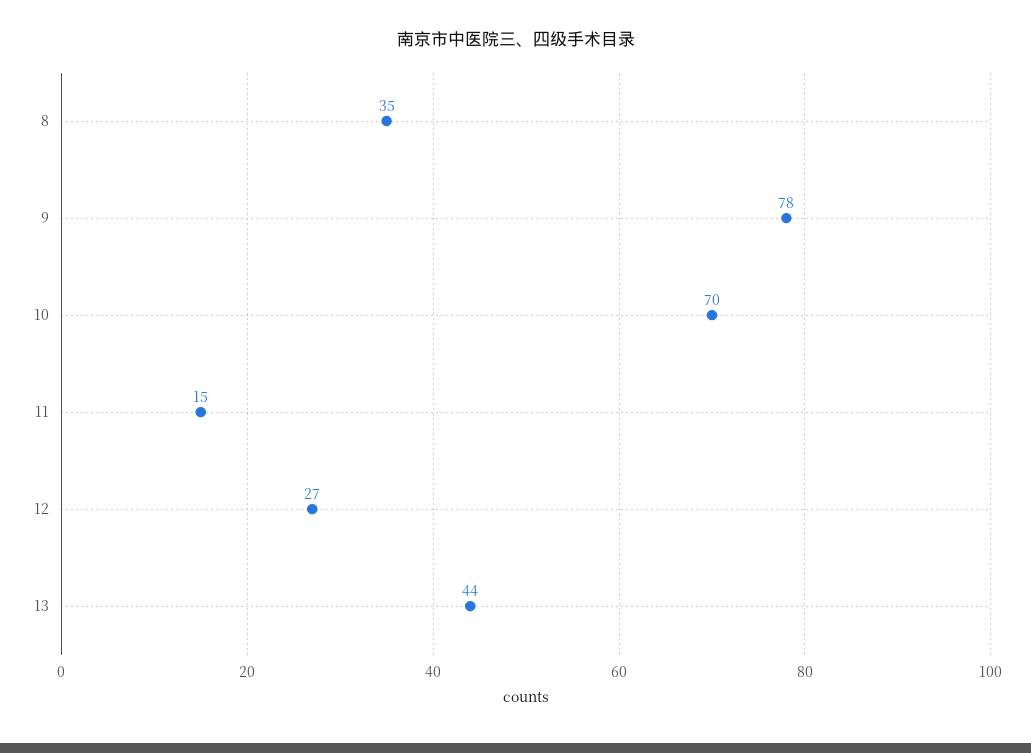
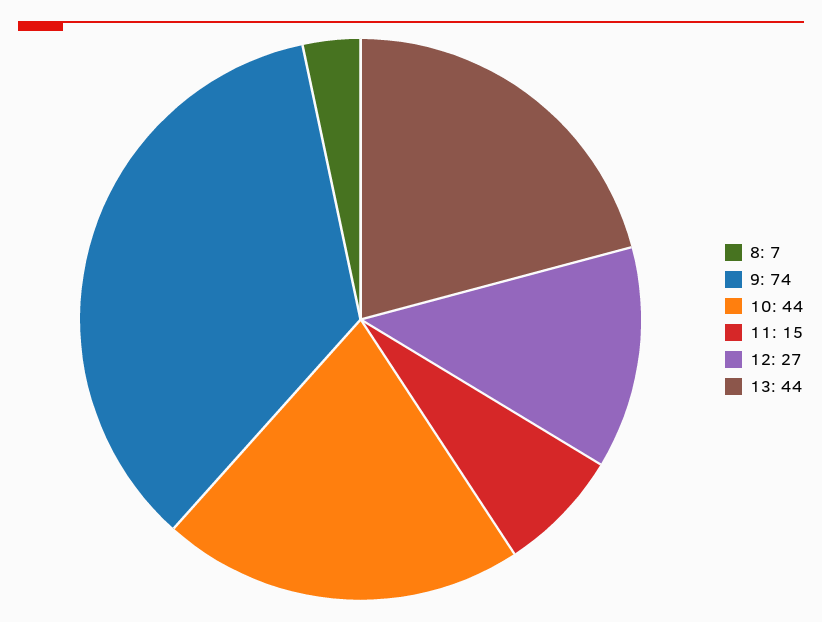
8: 35 -> 7
9: 78 -> 74
10: 70 -> 44

